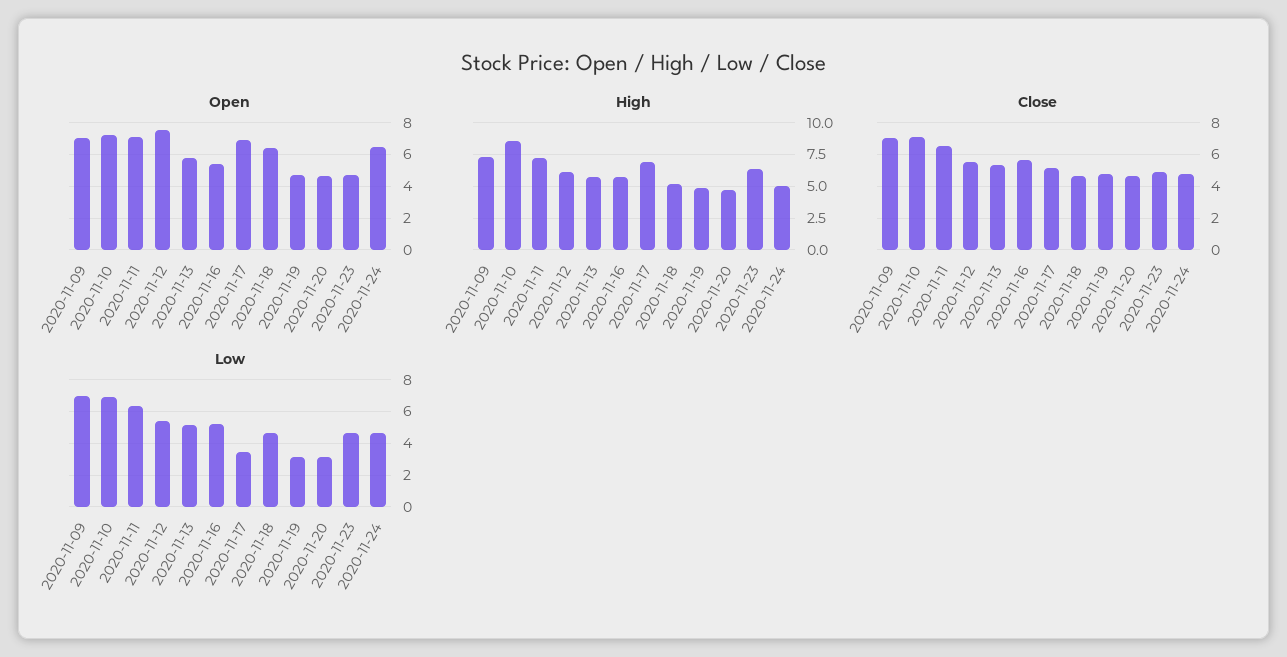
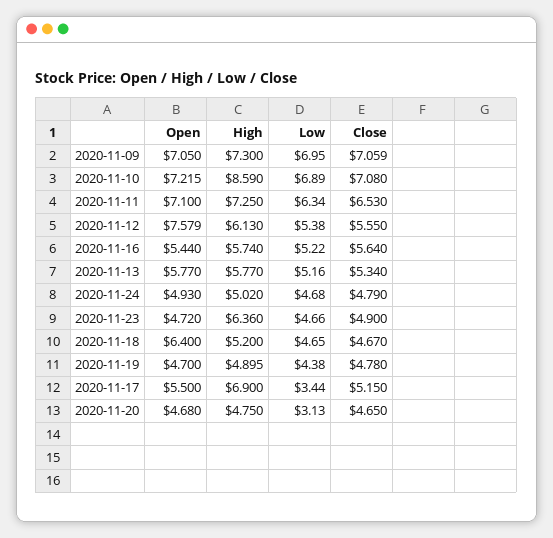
Open, 2020-11-17: 7 -> 5.5
Open, 2020-11-24: 6.5 -> 4.93
Low, 2020-11-19: 3 -> 4.38

